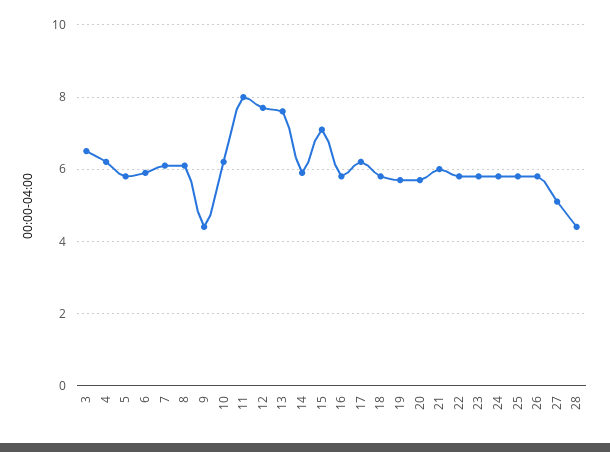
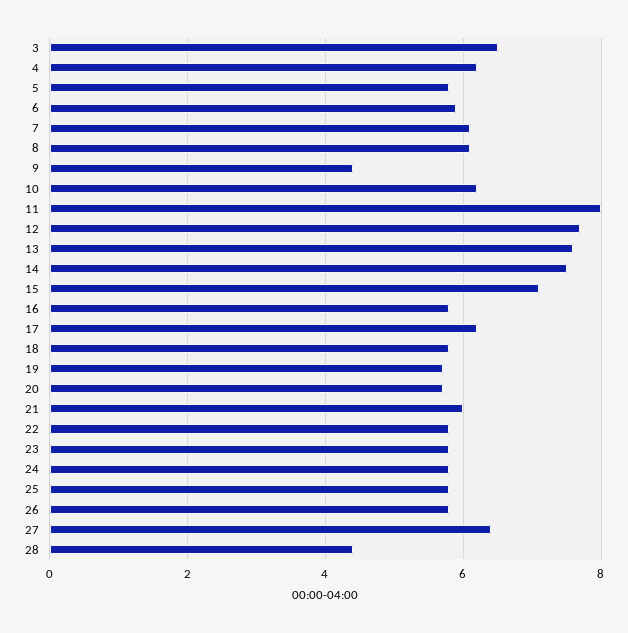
14: 6 -> 7.5
27: 5 -> 6.5

